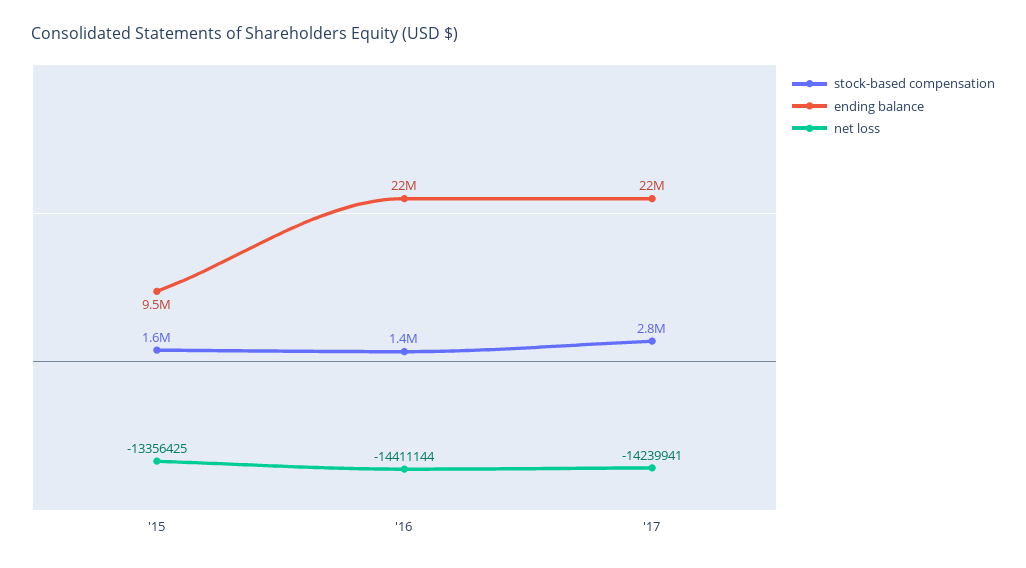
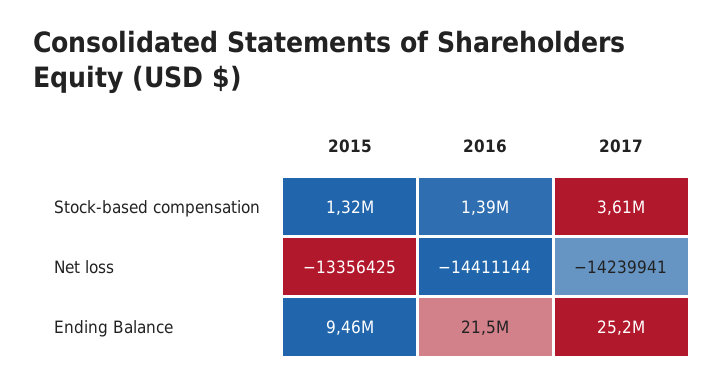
stock-based compensation, '15: 1600000 -> 1320000
stock-based compensation, '17: 2800000 -> 3610000
ending balance, '17: 22000000 -> 25200000

